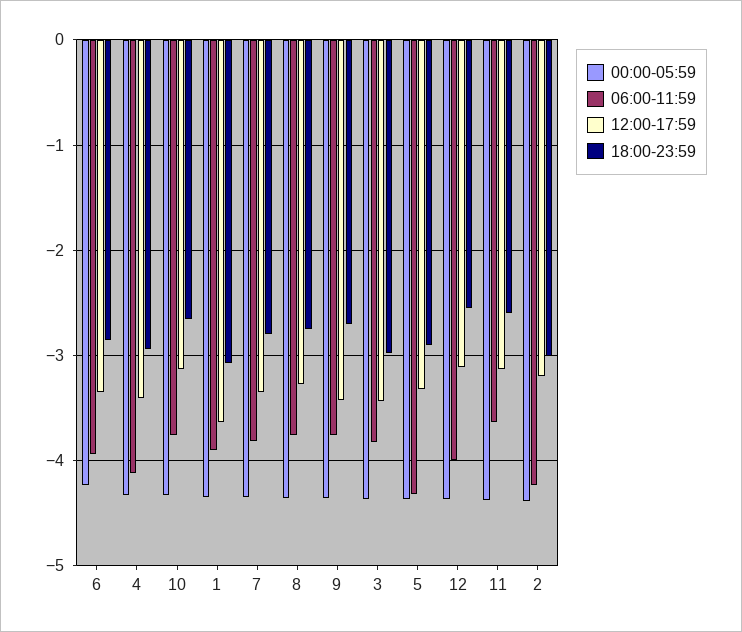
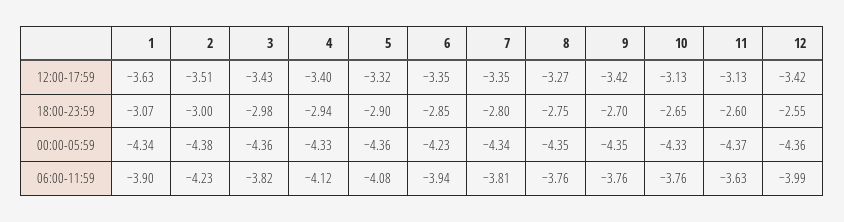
06:00-11:59, 5: -4.3 -> -4.08
12:00-17:59, 12: -3.1 -> -3.42
12:00-17:59, 2: -3.2 -> -3.51

